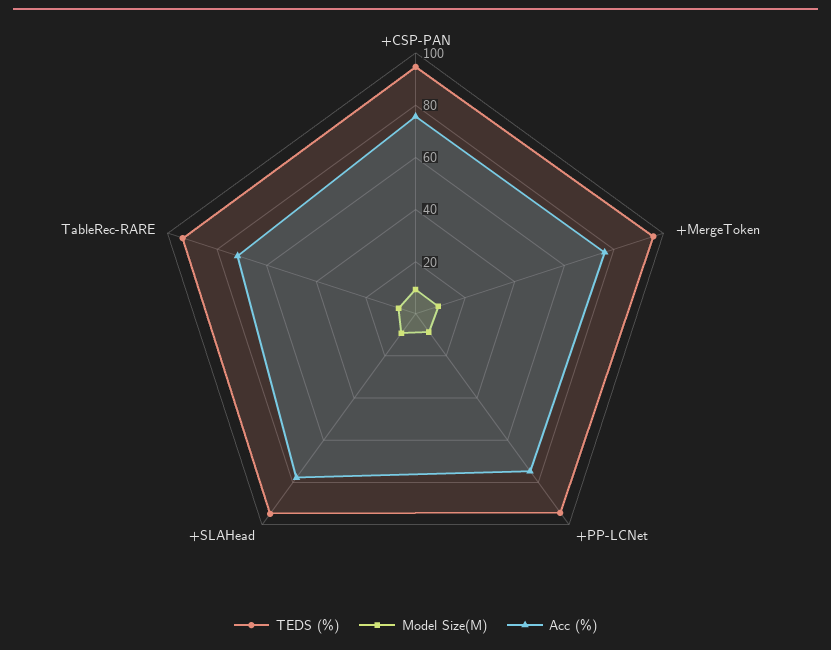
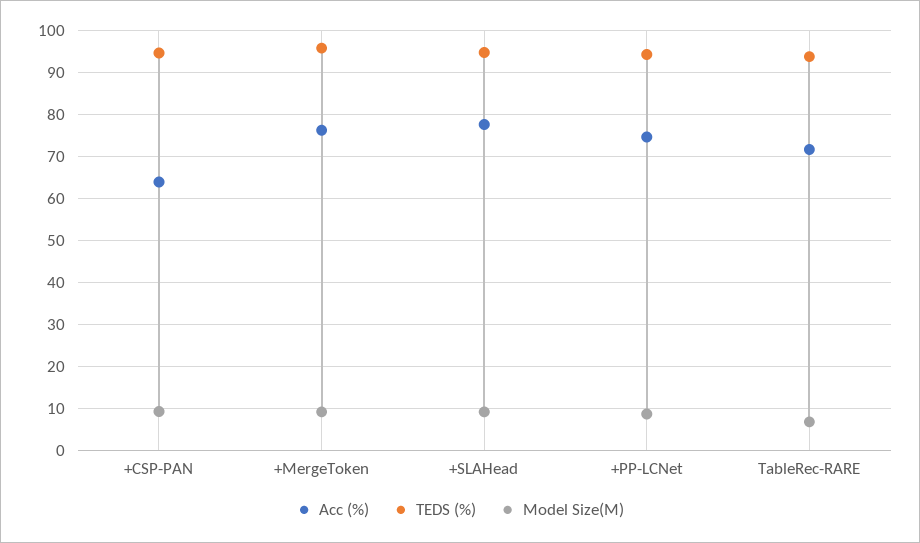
Acc (%), +CSP-PAN: 75 -> 64

